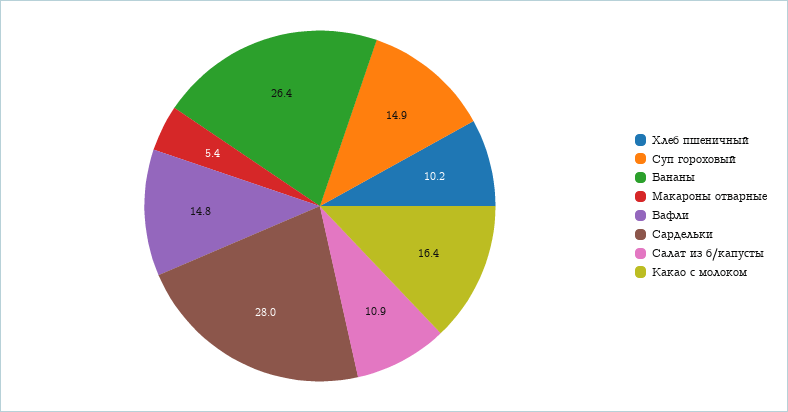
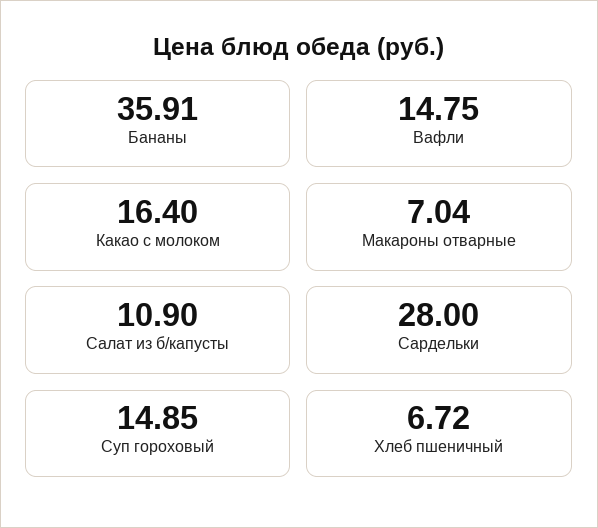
Хлеб пшеничный: 10.2 -> 6.72
Бананы: 26.4 -> 35.91
Макароны отварные: 5.4 -> 7.04

